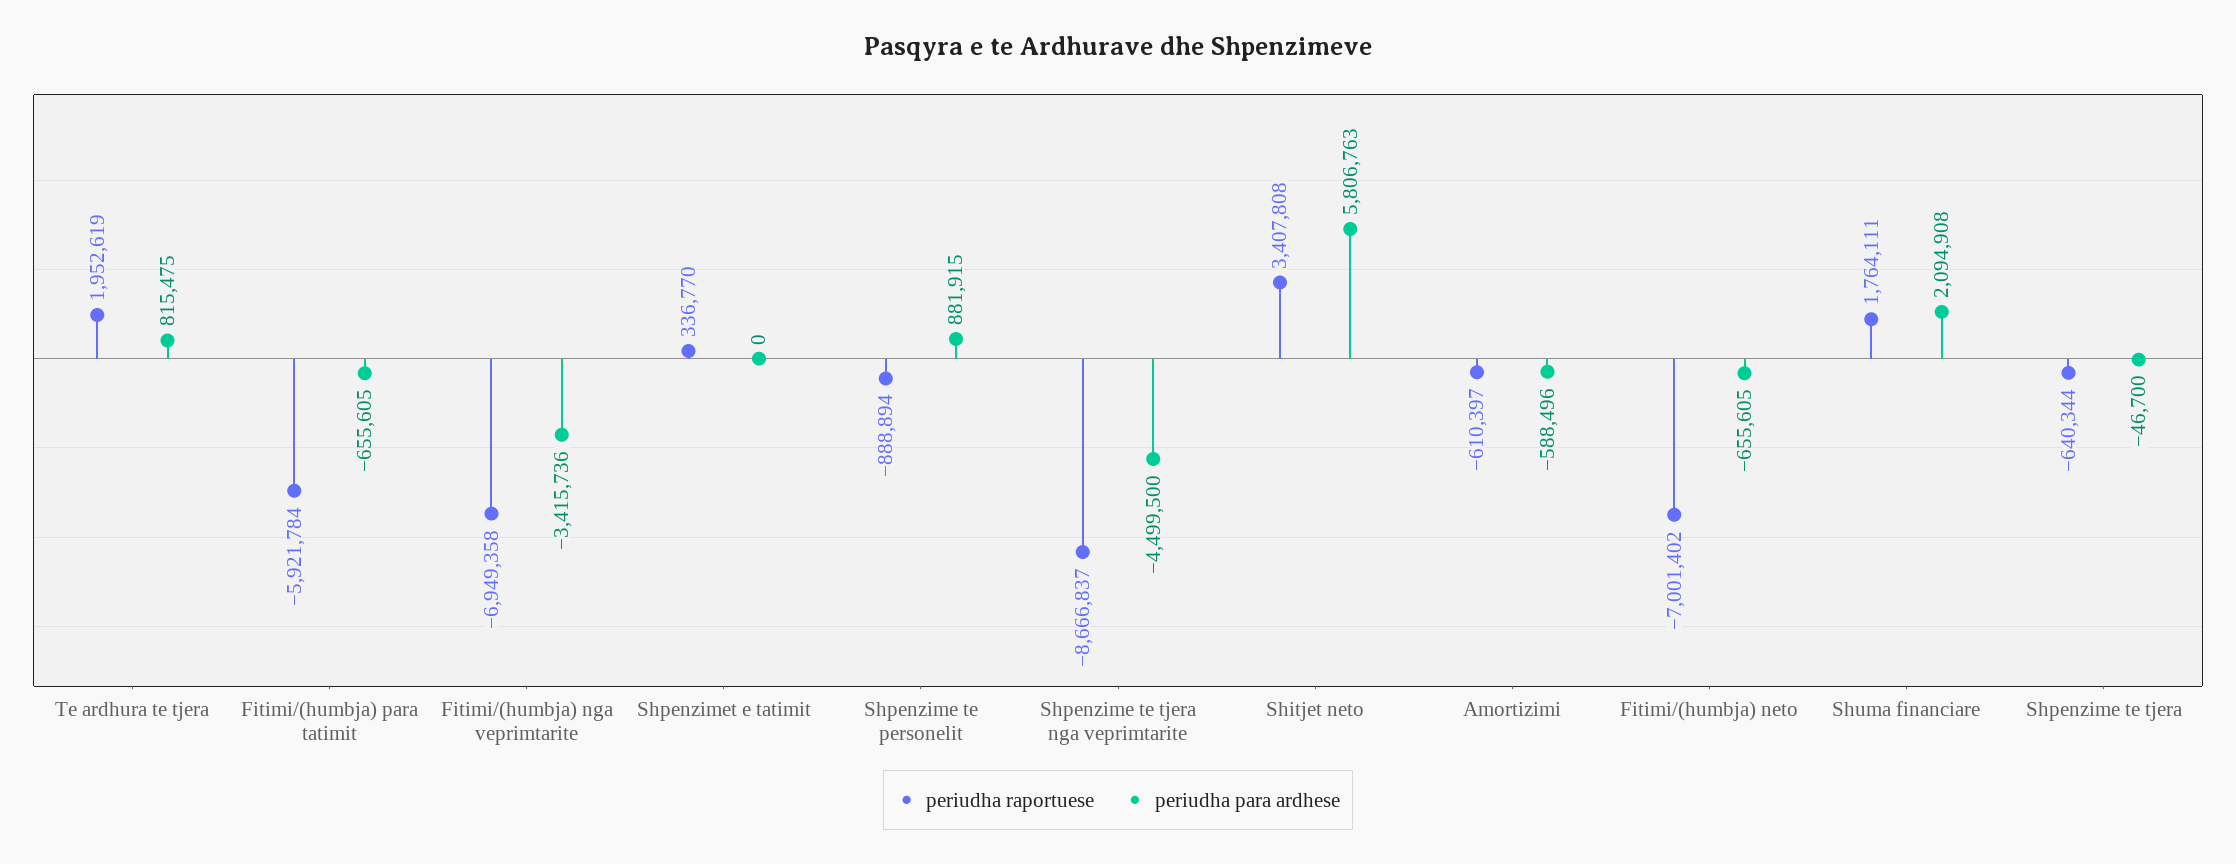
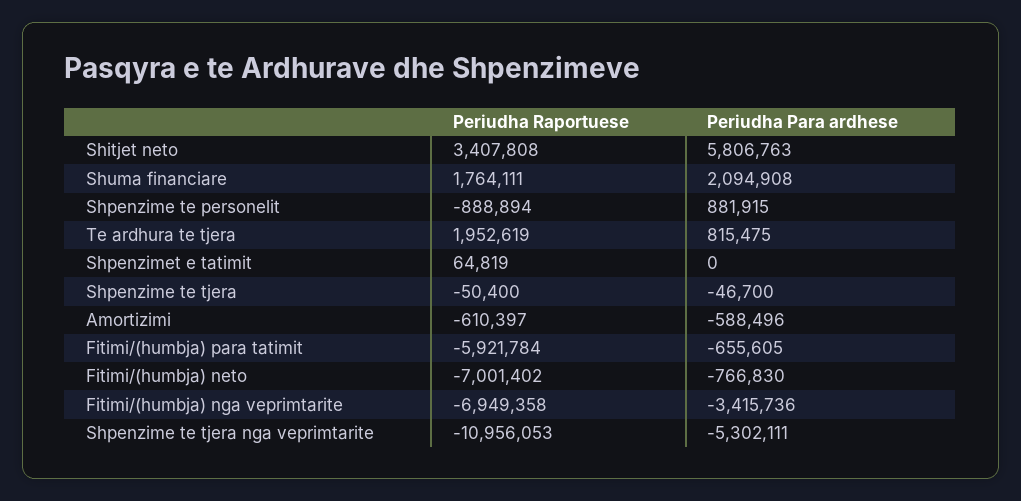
periudha raportuese, Shpenzimet e tatimit: 336770 -> 64819
periudha raportuese, Shpenzime te tjera nga veprimtarite: -8666837 -> -10956053
periudha para ardhese, Shpenzime te tjera nga veprimtarite: -4499500 -> -5302111
periudha para ardhese, Fitimi/(humbja) neto: -655605 -> -766830
periudha raportuese, Shpenzime te tjera: -640344 -> -50400

